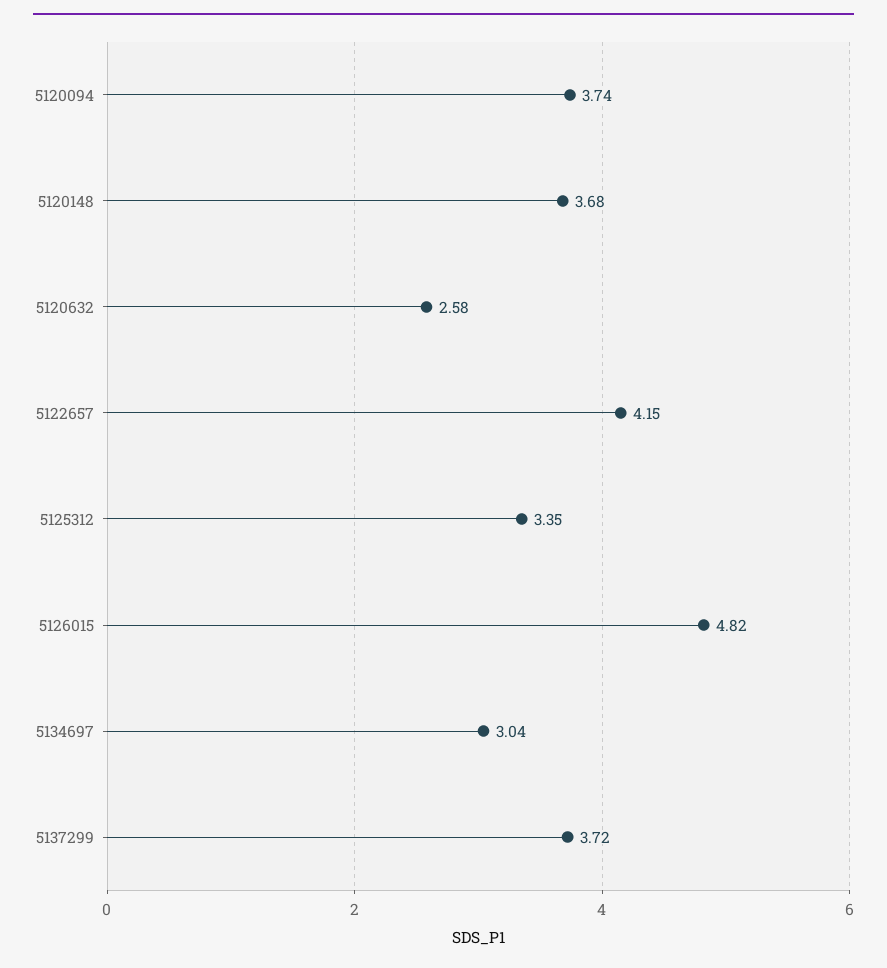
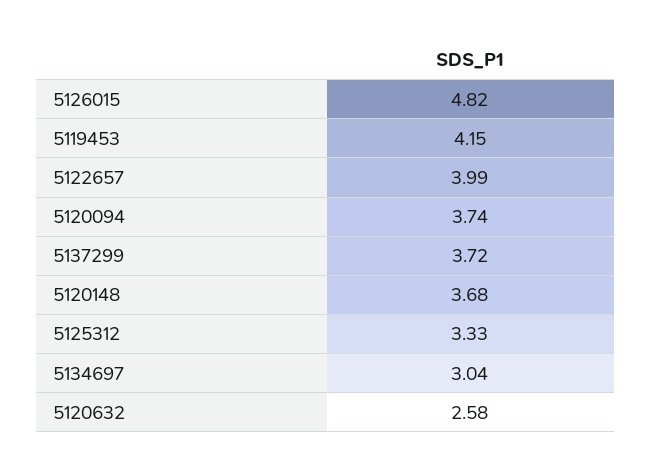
5122657: 4.15 -> 3.99
5125312: 3.35 -> 3.33
5119453: none -> 4.15

